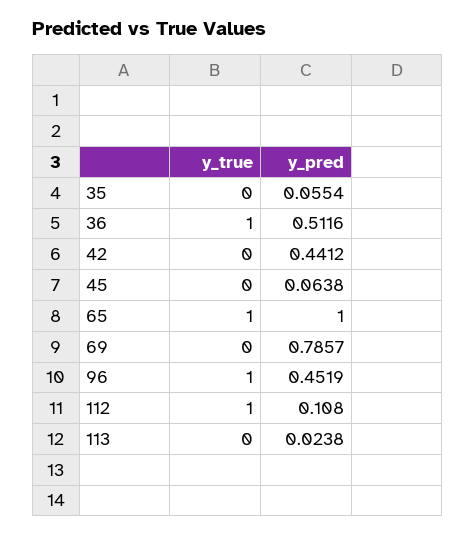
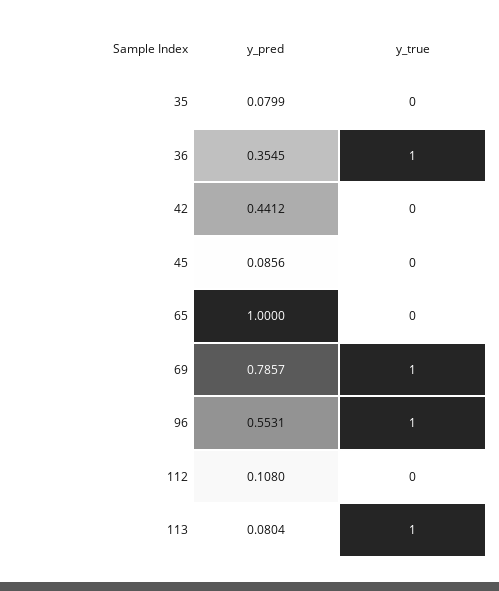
y_pred, 35: 0.0554 -> 0.0799
y_pred, 36: 0.5116 -> 0.3545
y_pred, 45: 0.0638 -> 0.0856
y_true, 65: 1 -> 0
y_true, 69: 0 -> 1
y_pred, 96: 0.4519 -> 0.5531
y_true, 112: 1 -> 0
y_true, 113: 0 -> 1
y_pred, 113: 0.0238 -> 0.0804

